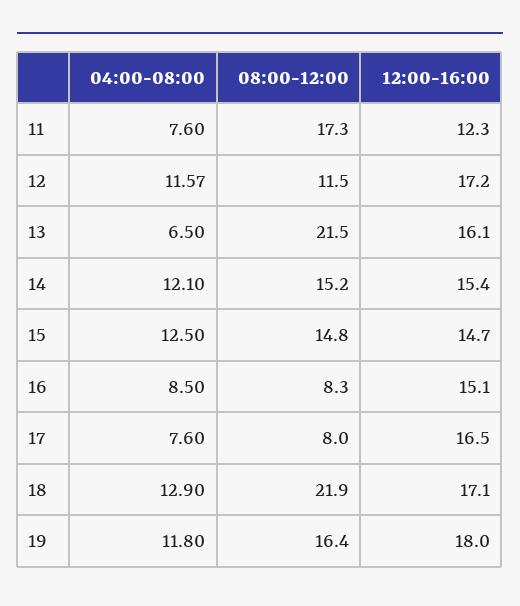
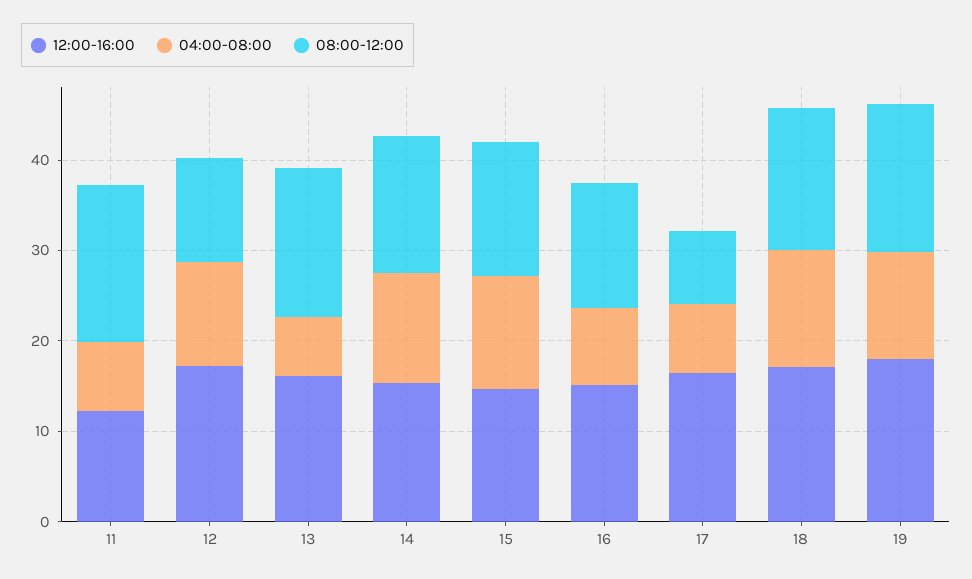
08:00-12:00, 13: 21.5 -> 16
08:00-12:00, 16: 8.3 -> 14
08:00-12:00, 18: 21.9 -> 16

